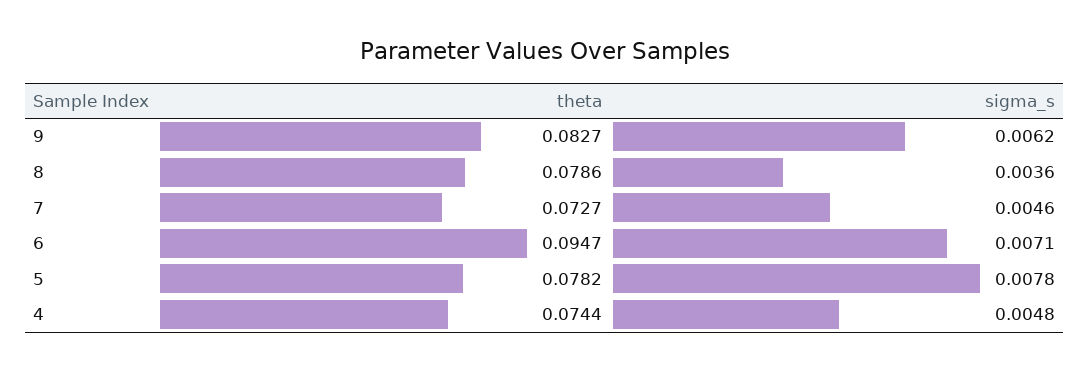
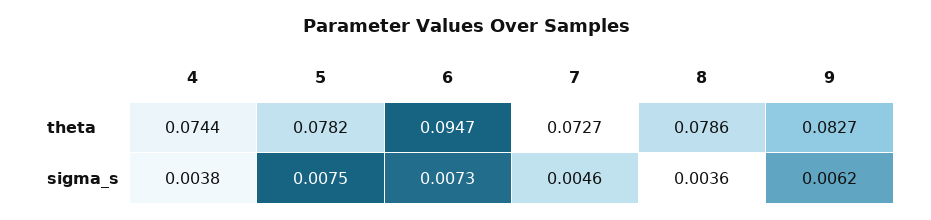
sigma_s, 6: 0.0071 -> 0.0073
sigma_s, 5: 0.0078 -> 0.0075
sigma_s, 4: 0.0048 -> 0.0038

